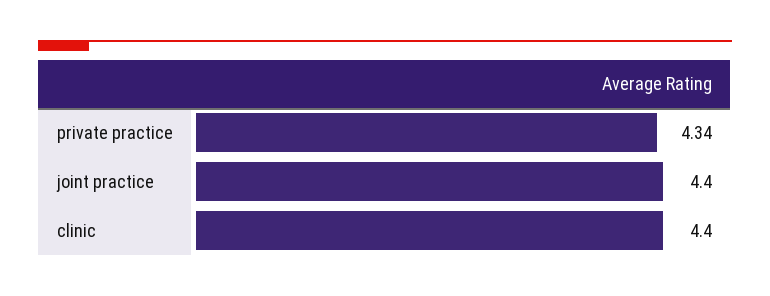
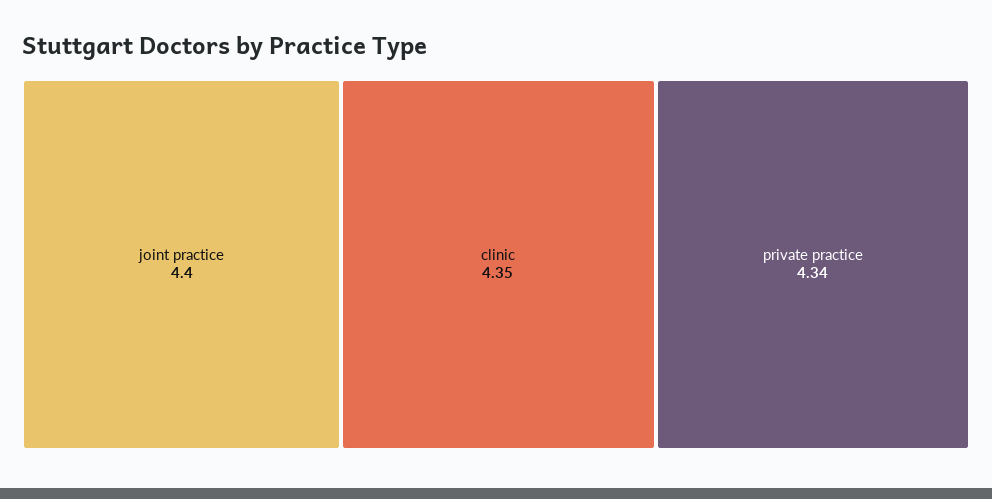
clinic: 4.4 -> 4.35

